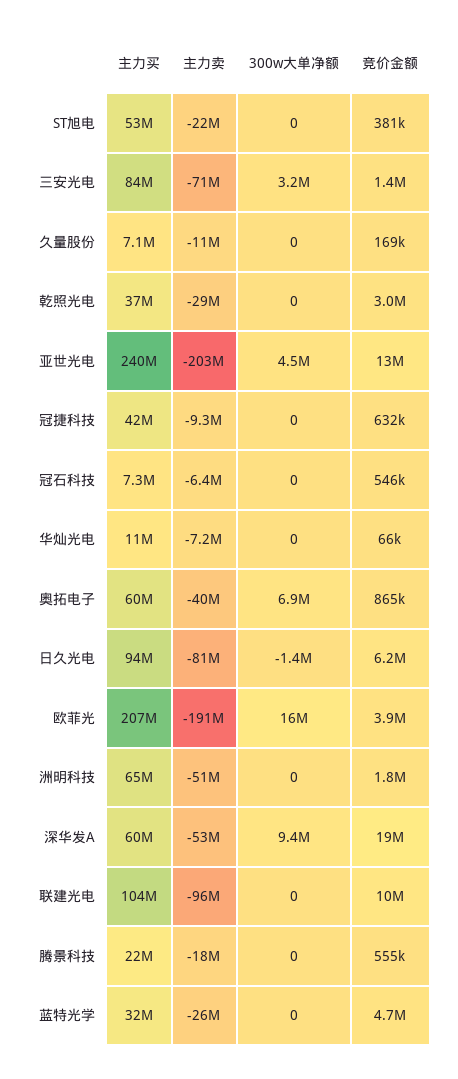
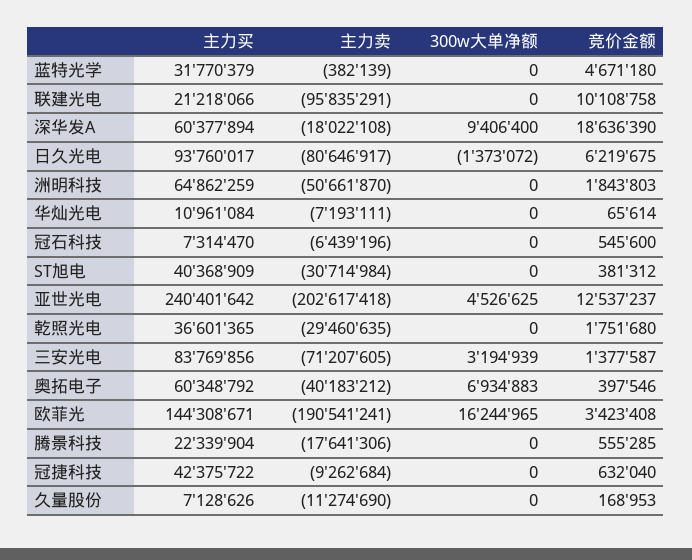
主力买, ST旭电: 53000000 -> 40368909
主力卖, ST旭电: -22000000 -> -30714984
竞价金额, 乾照光电: 3000000 -> 1751680
竞价金额, 奥拓电子: 865000 -> 397546
主力买, 欧菲光: 207000000 -> 144308671
竞价金额, 欧菲光: 3900000 -> 3423408
主力卖, 深华发A: -53000000 -> -18022108
主力买, 联建光电: 104000000 -> 21218066
主力卖, 蓝特光学: -26000000 -> -382139

